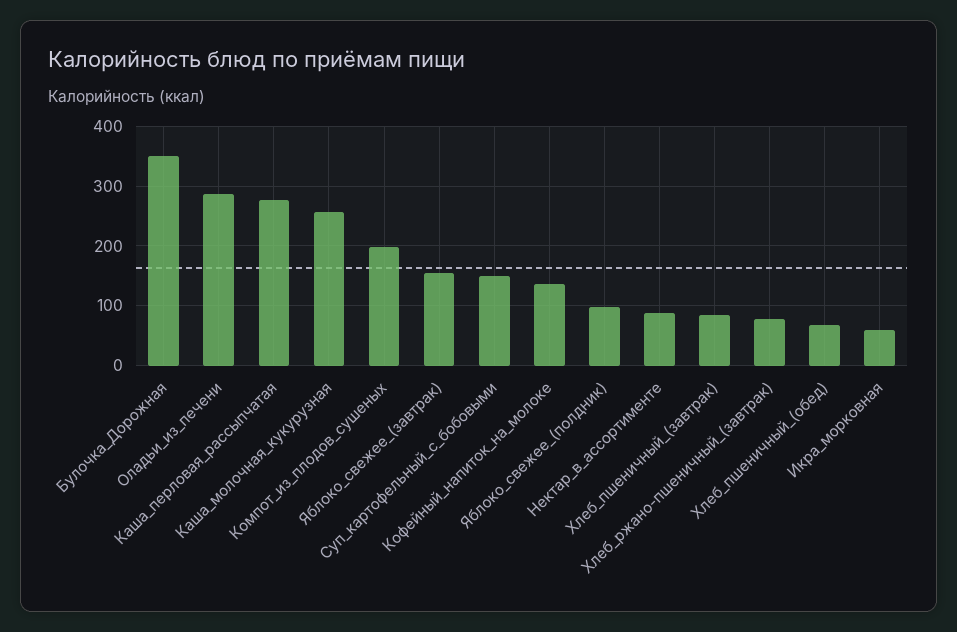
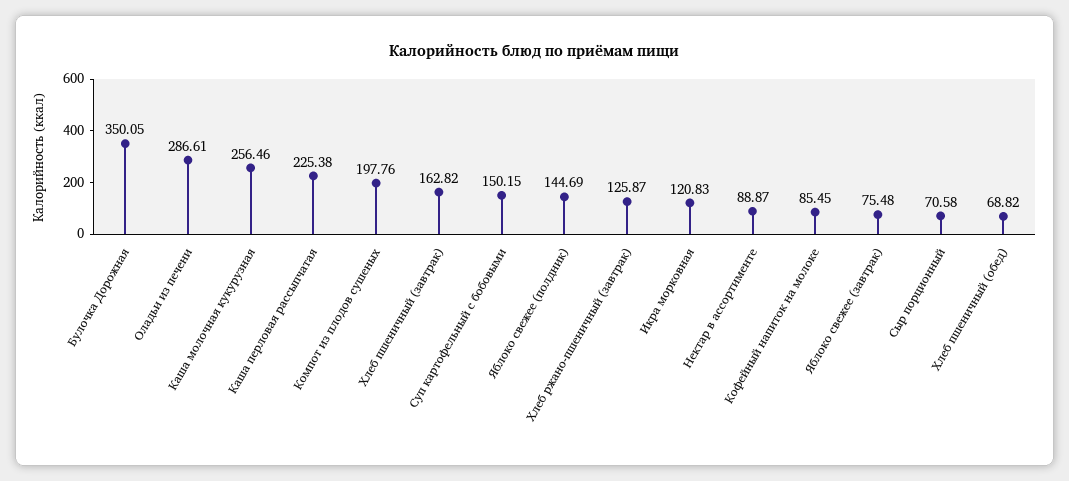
Каша_перловая_рассыпчатая: 280 -> 225.38
Яблоко_свежее_(завтрак): 160 -> 75.48
Кофейный_напиток_на_молоке: 140 -> 85.45
Яблоко_свежее_(полдник): 100 -> 144.69
Хлеб_пшеничный_(завтрак): 80 -> 162.82
Хлеб_ржано-пшеничный_(завтрак): 80 -> 125.87
Икра_морковная: 60 -> 120.83
Сыр порционный: none -> 70.58

